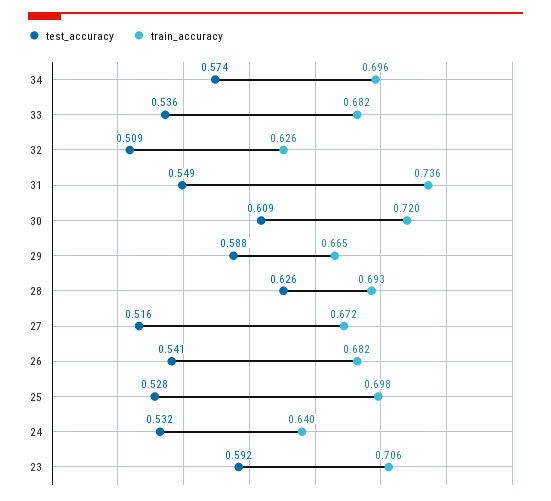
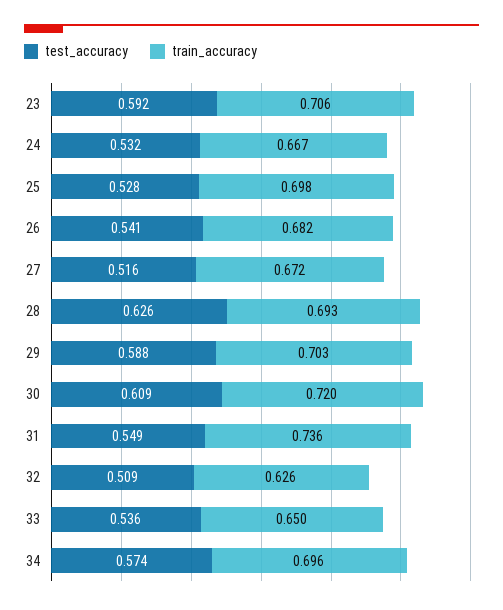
train_accuracy, 33: 0.682 -> 0.65
train_accuracy, 29: 0.665 -> 0.703
train_accuracy, 24: 0.64 -> 0.667

